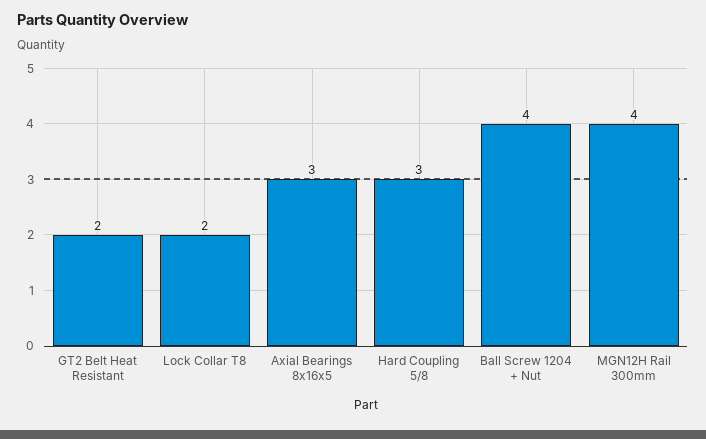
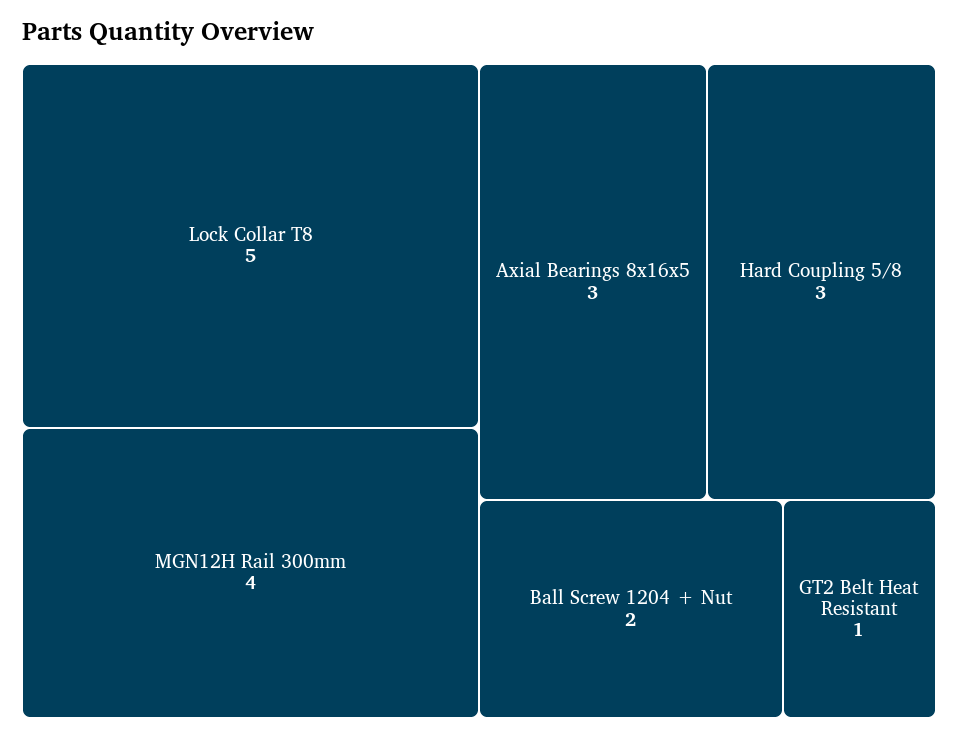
GT2 Belt Heat Resistant: 2 -> 1
Lock Collar T8: 2 -> 5
Ball Screw 1204 + Nut: 4 -> 2

